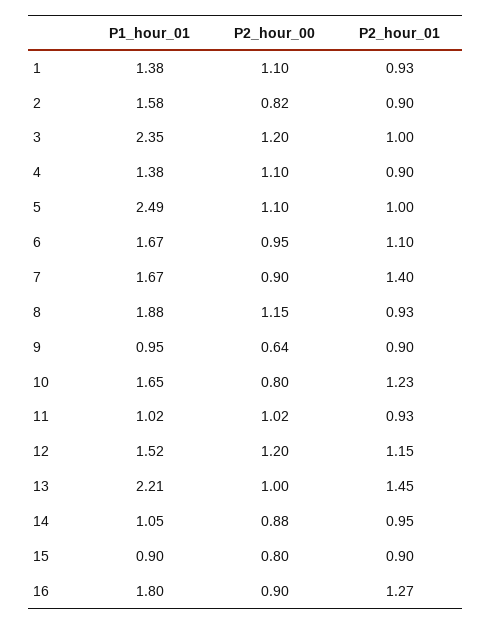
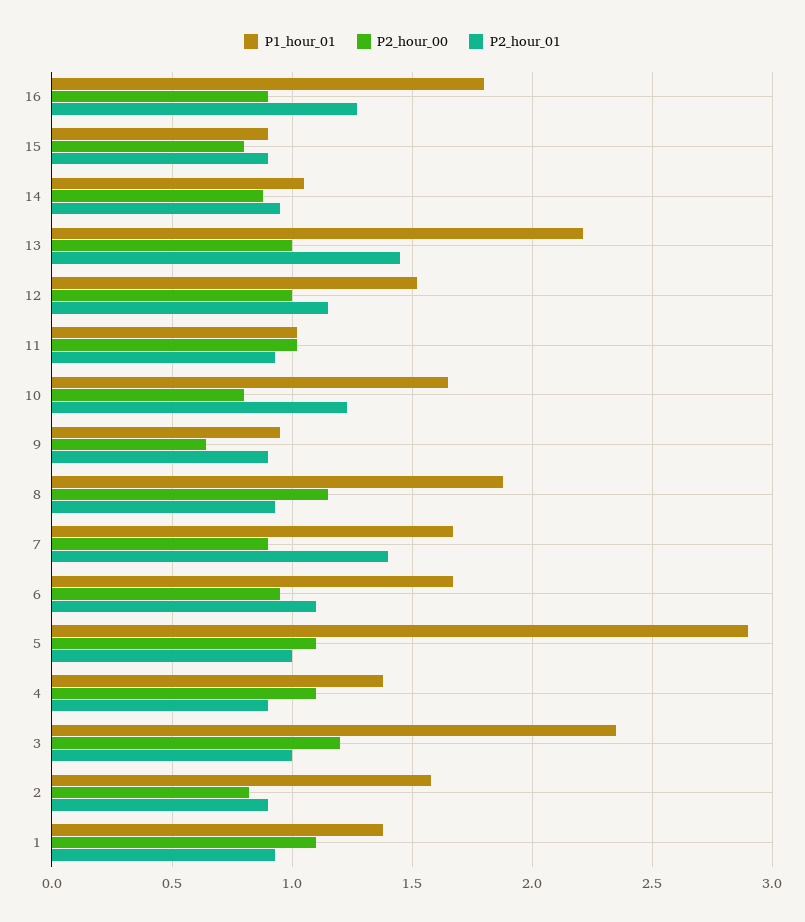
P1_hour_01, 5: 2.49 -> 2.9
P2_hour_00, 12: 1.2 -> 1

